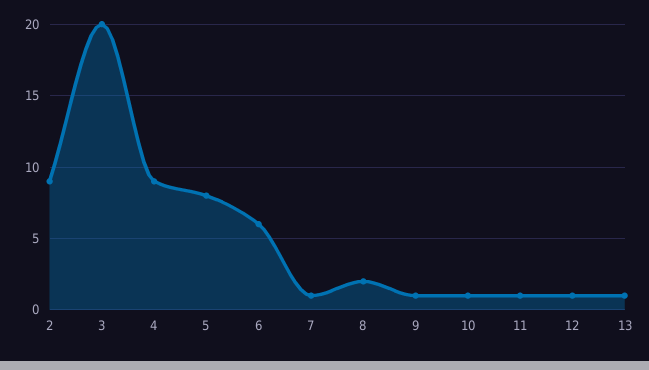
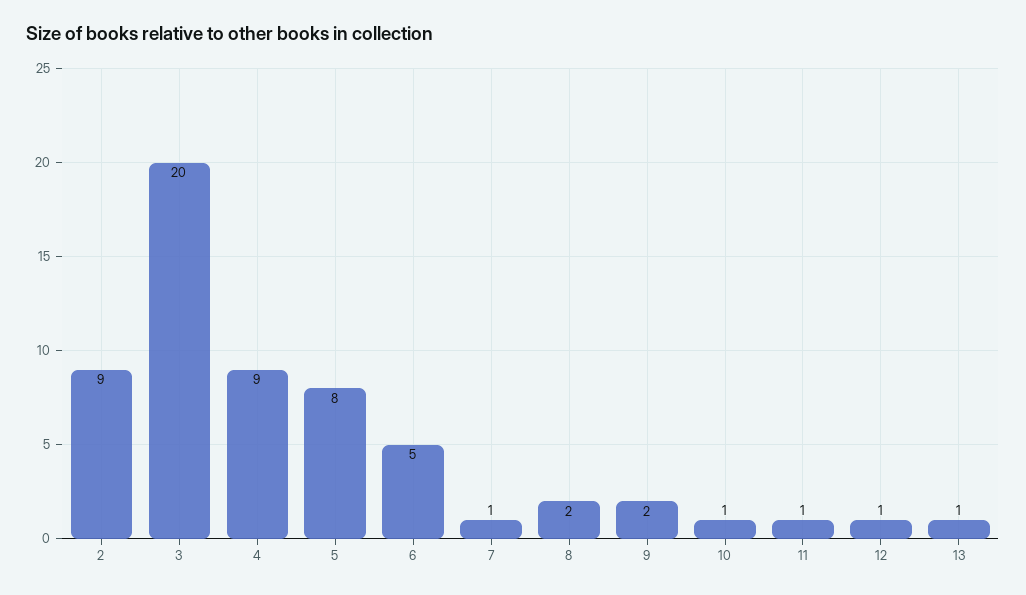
6: 6 -> 5
9: 1 -> 2

